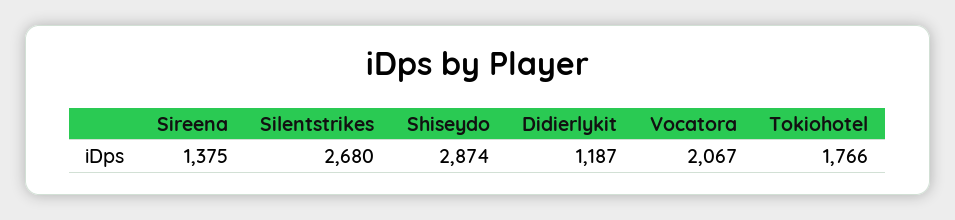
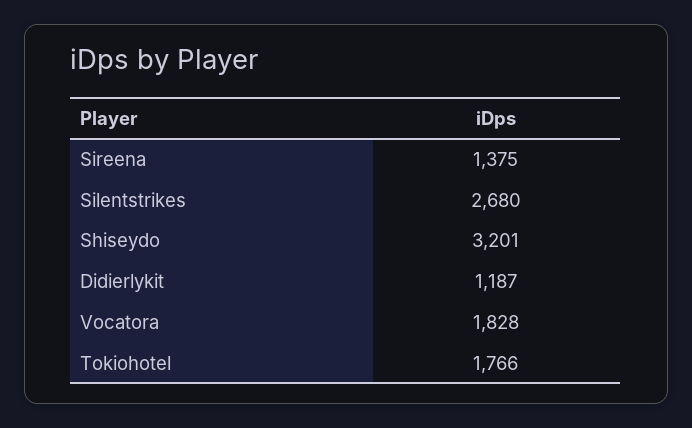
Shiseydo: 2874 -> 3201
Vocatora: 2067 -> 1828

